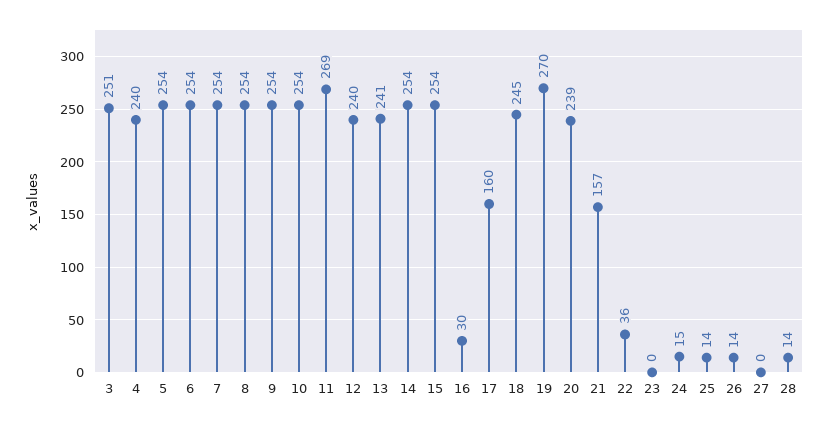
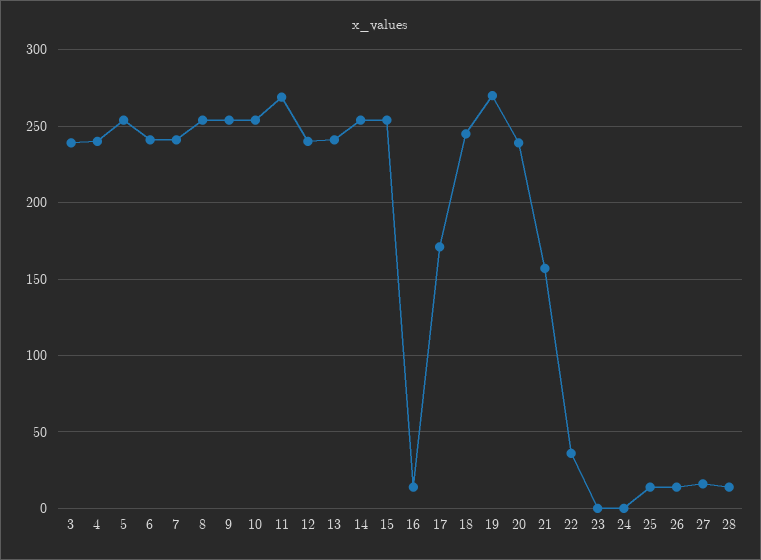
3: 251 -> 240
6: 254 -> 240
7: 254 -> 240
16: 30 -> 15
17: 160 -> 170
24: 15 -> 0
27: 0 -> 15

